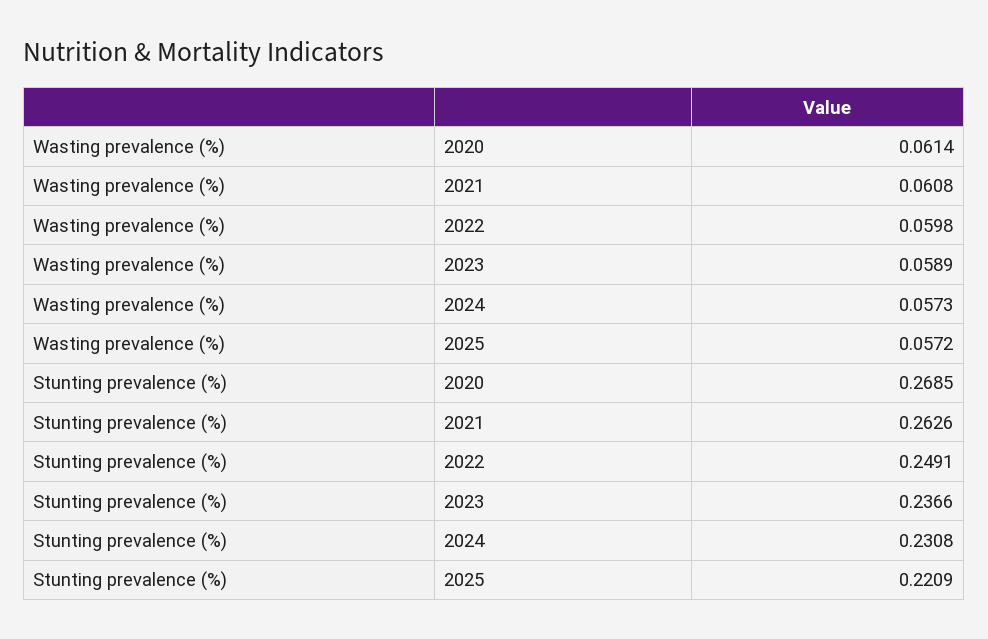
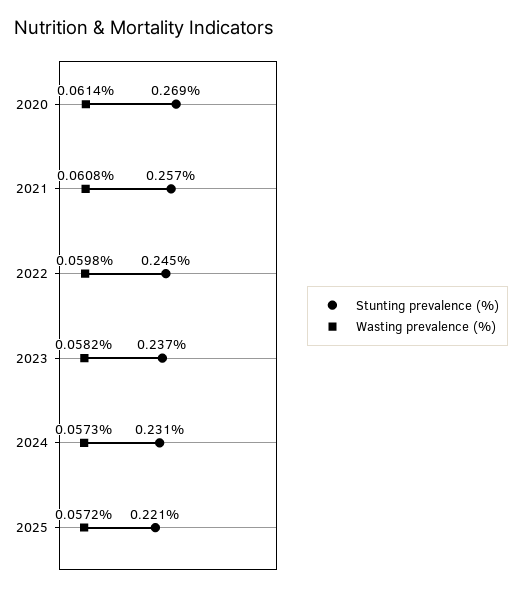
Wasting prevalence (%), 2023: 0.0589 -> 0.0582
Stunting prevalence (%), 2021: 0.2626 -> 0.257
Stunting prevalence (%), 2022: 0.2491 -> 0.245

